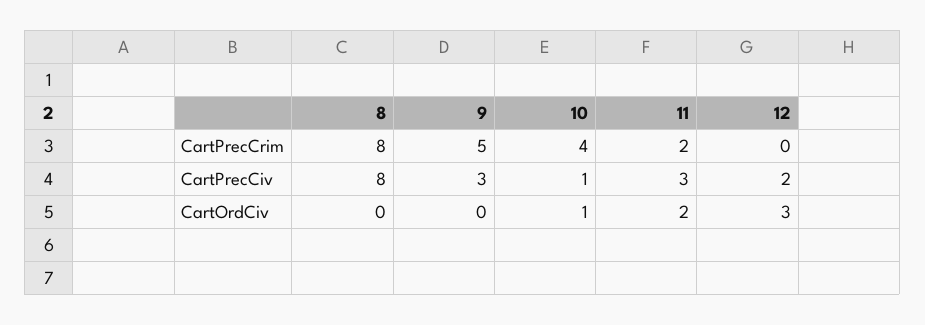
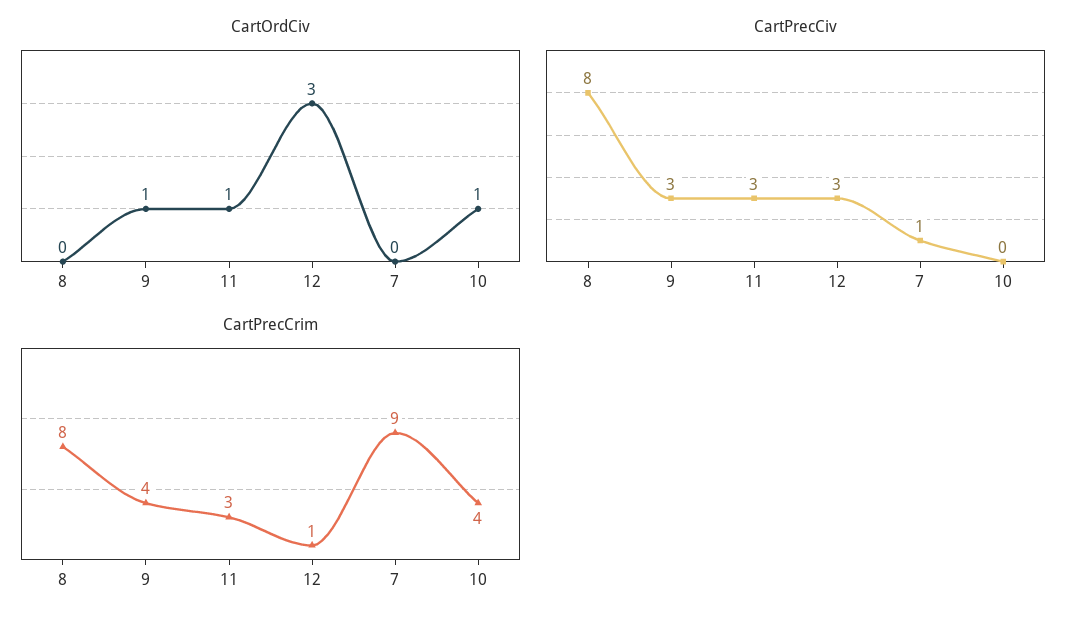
CartPrecCrim, 9: 5 -> 4
CartPrecCrim, 11: 2 -> 3
CartPrecCrim, 12: 0 -> 1
CartPrecCiv, 10: 1 -> 0
CartPrecCiv, 12: 2 -> 3
CartOrdCiv, 9: 0 -> 1
CartOrdCiv, 11: 2 -> 1
CartOrdCiv, 7: none -> 0
CartPrecCiv, 7: none -> 1
CartPrecCrim, 7: none -> 9

